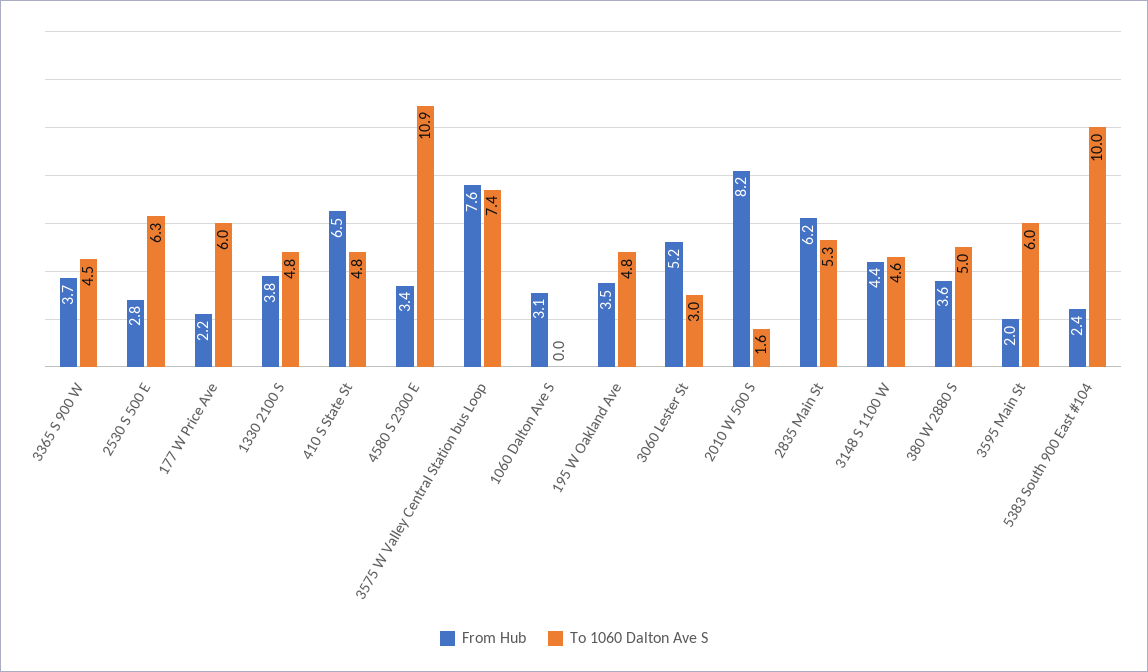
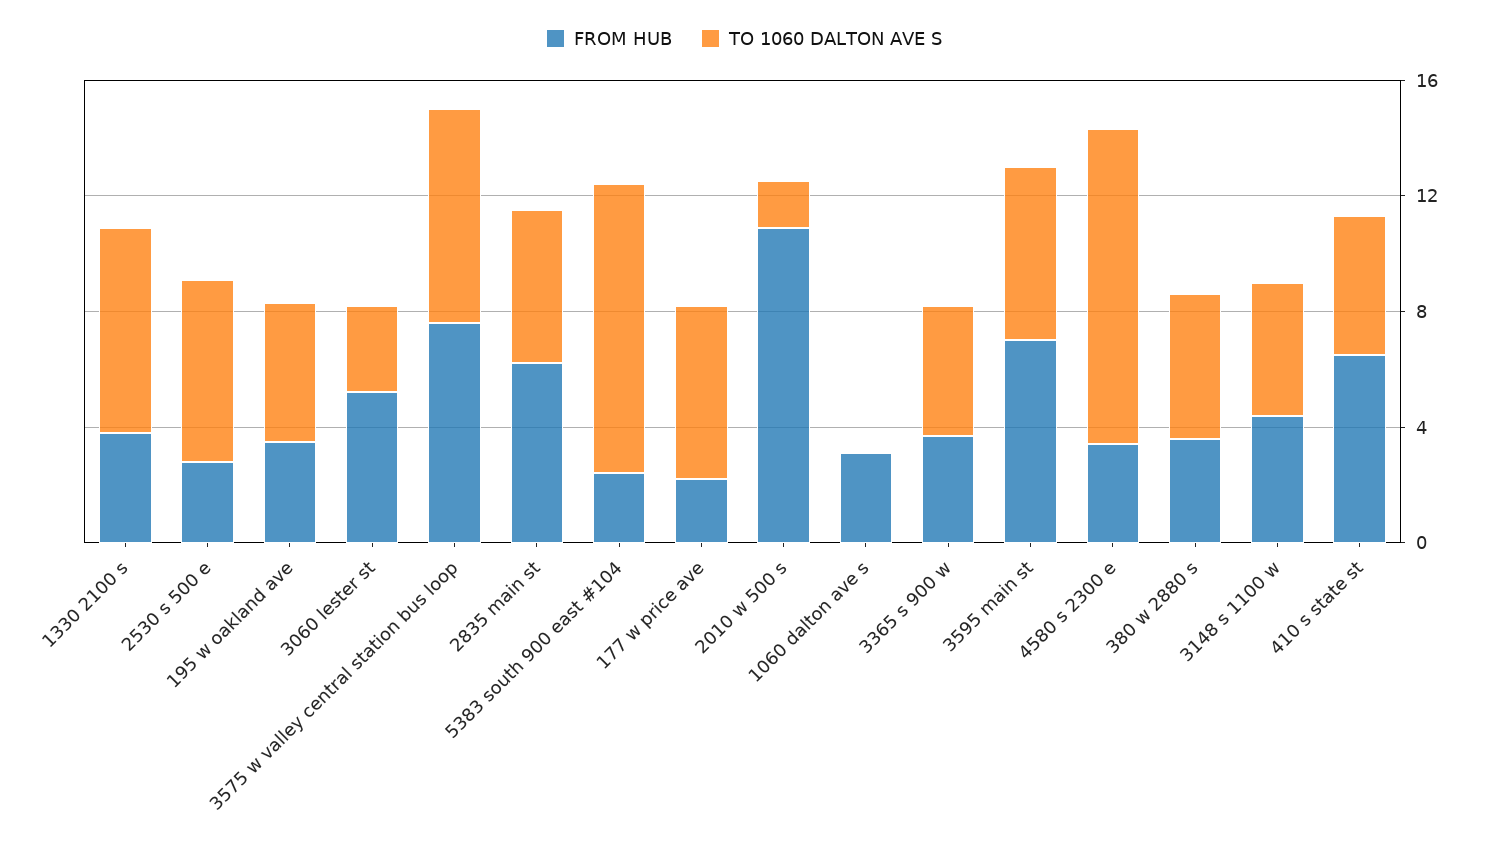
To 1060 Dalton Ave S, 1330 2100 S: 4.8 -> 7
From Hub, 2010 W 500 S: 8.2 -> 11
From Hub, 3595 Main St: 2 -> 7

